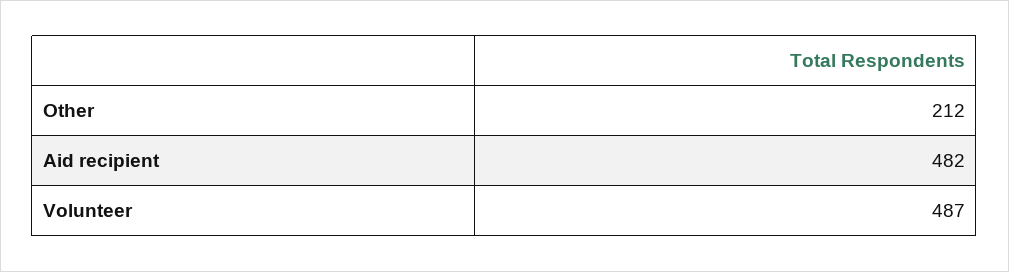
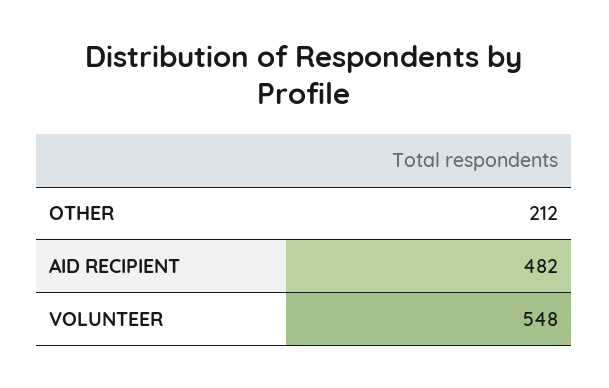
Volunteer: 487 -> 548

